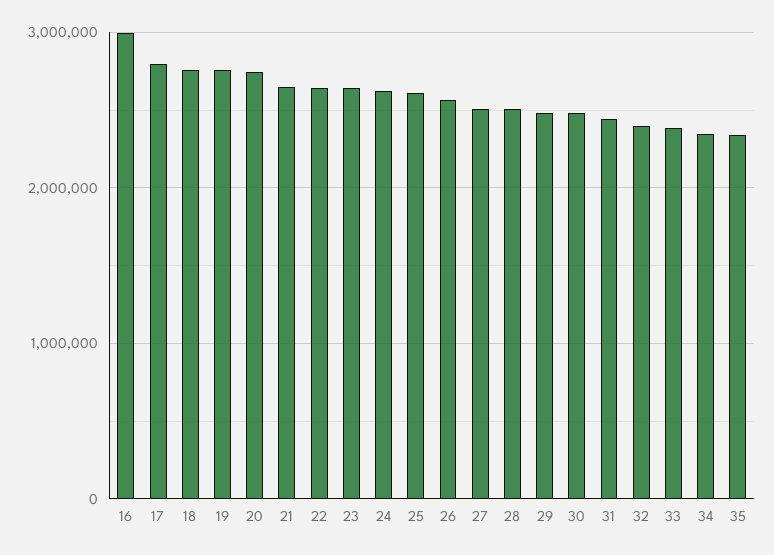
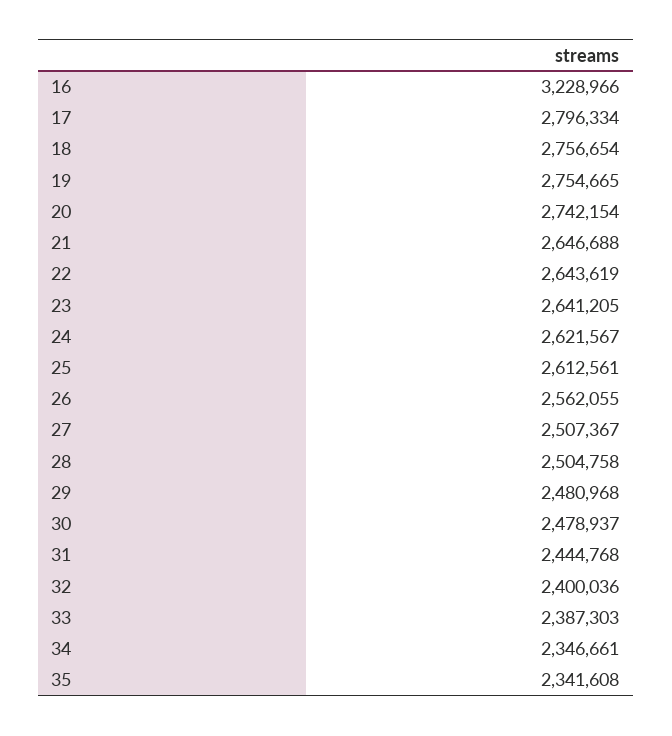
16: 3000000 -> 3228966

